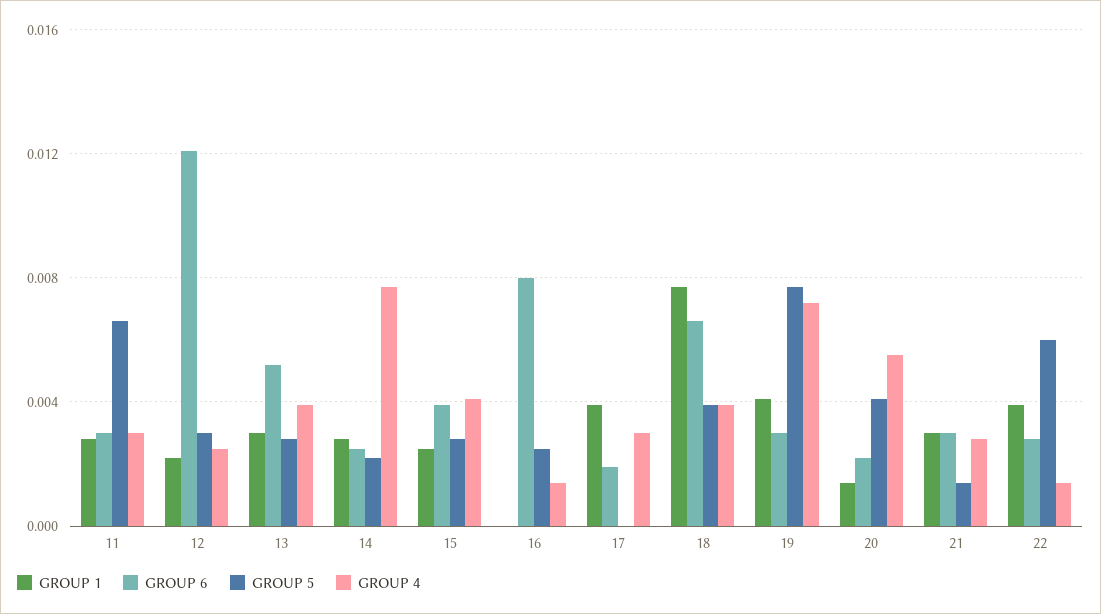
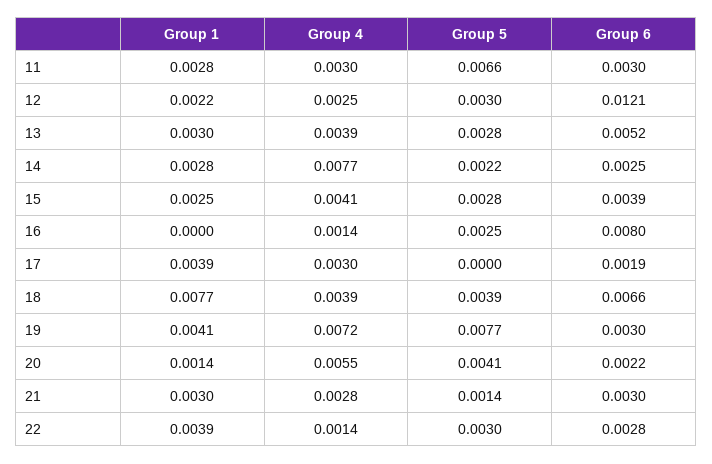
GROUP 5, 22: 0.006 -> 0.003

